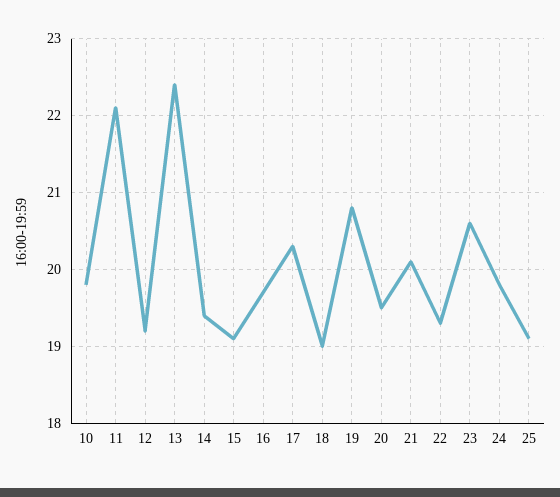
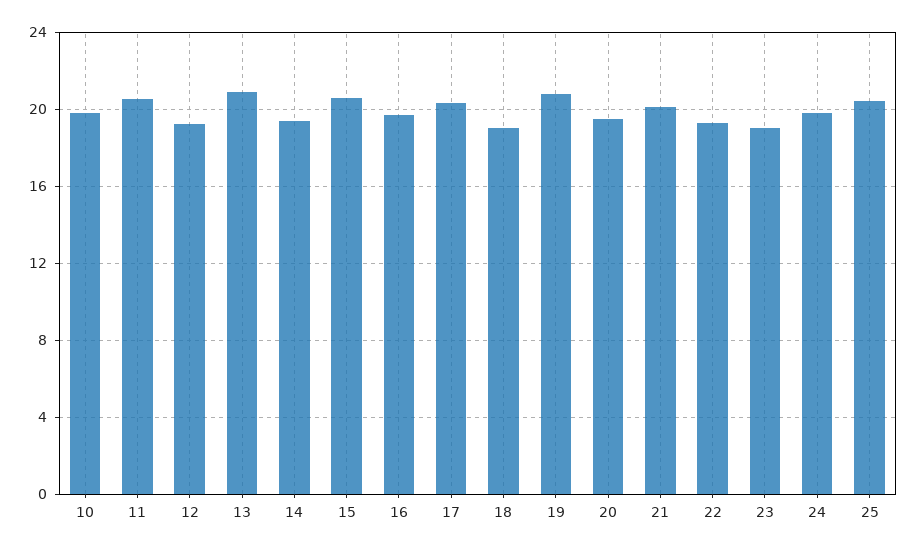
11: 22.1 -> 20.5
13: 22.4 -> 21
15: 19.1 -> 20.5
23: 20.6 -> 19
25: 19.1 -> 20.5

